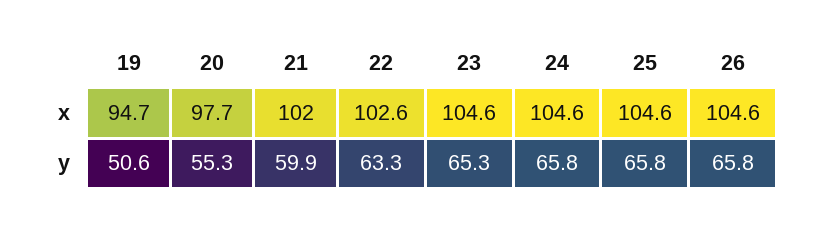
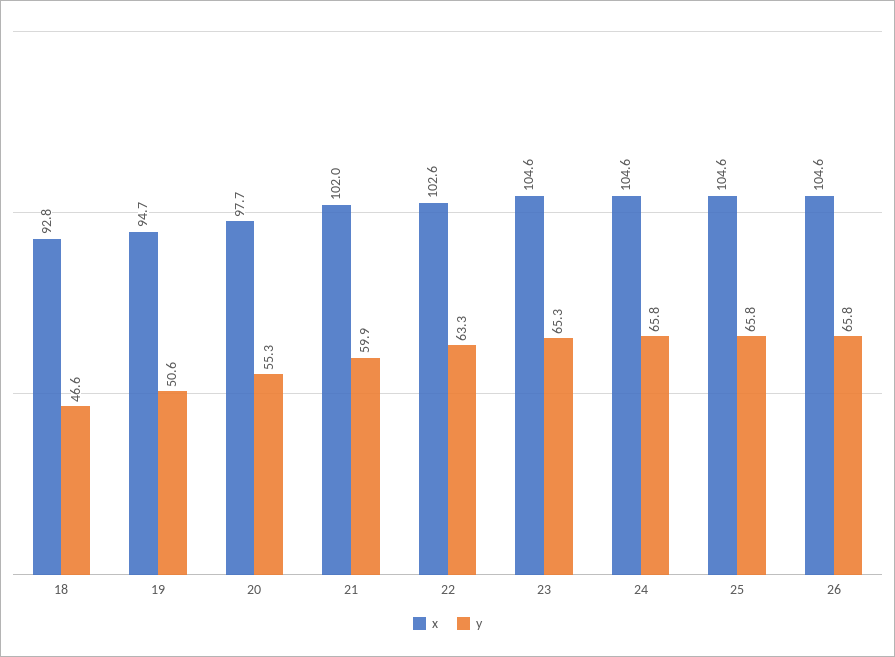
x, 18: none -> 92.8
y, 18: none -> 46.6

